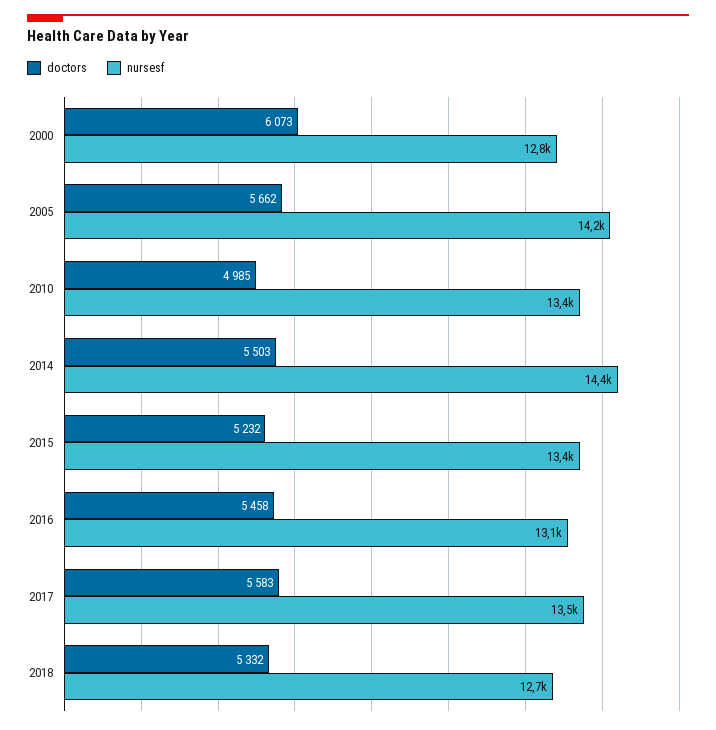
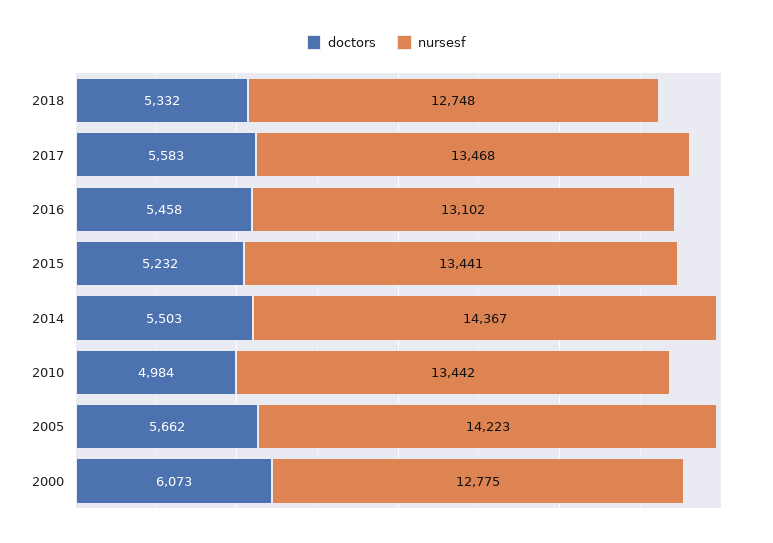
doctors, 2010: 4985 -> 4984

